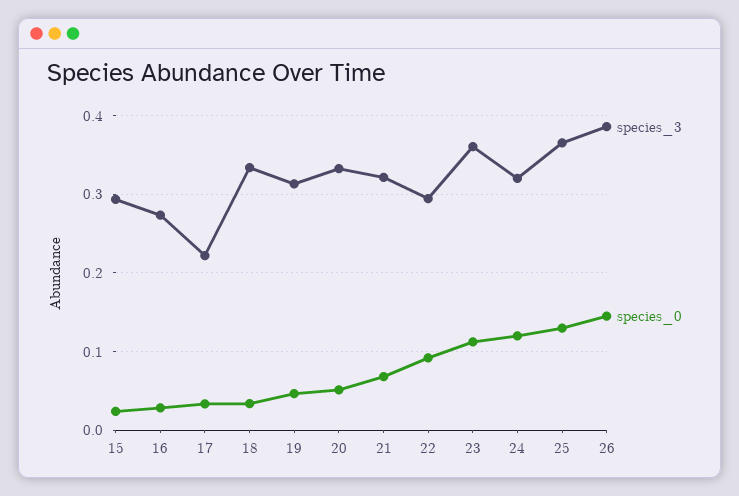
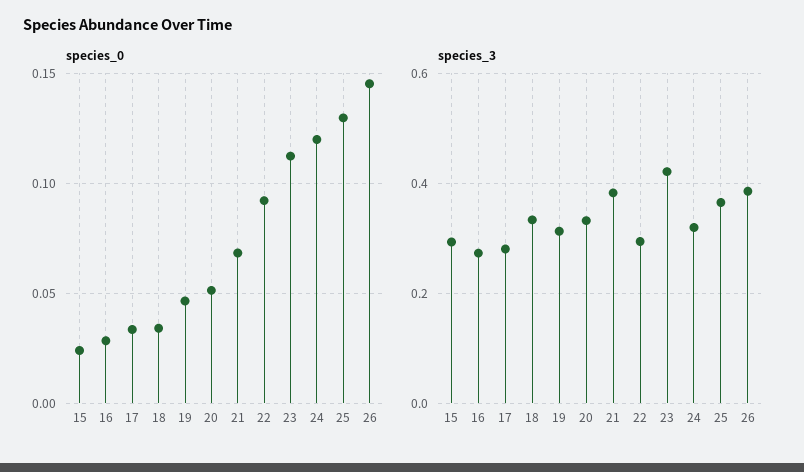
species_3, 17: 0.22 -> 0.28
species_3, 21: 0.32 -> 0.38
species_3, 23: 0.36 -> 0.42

